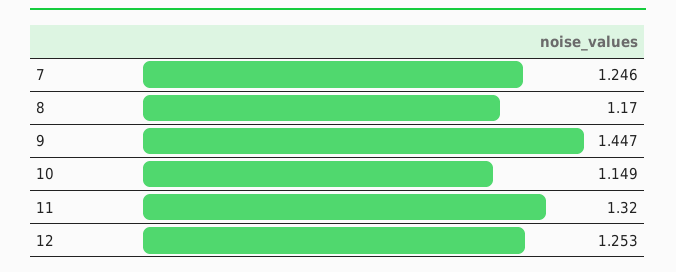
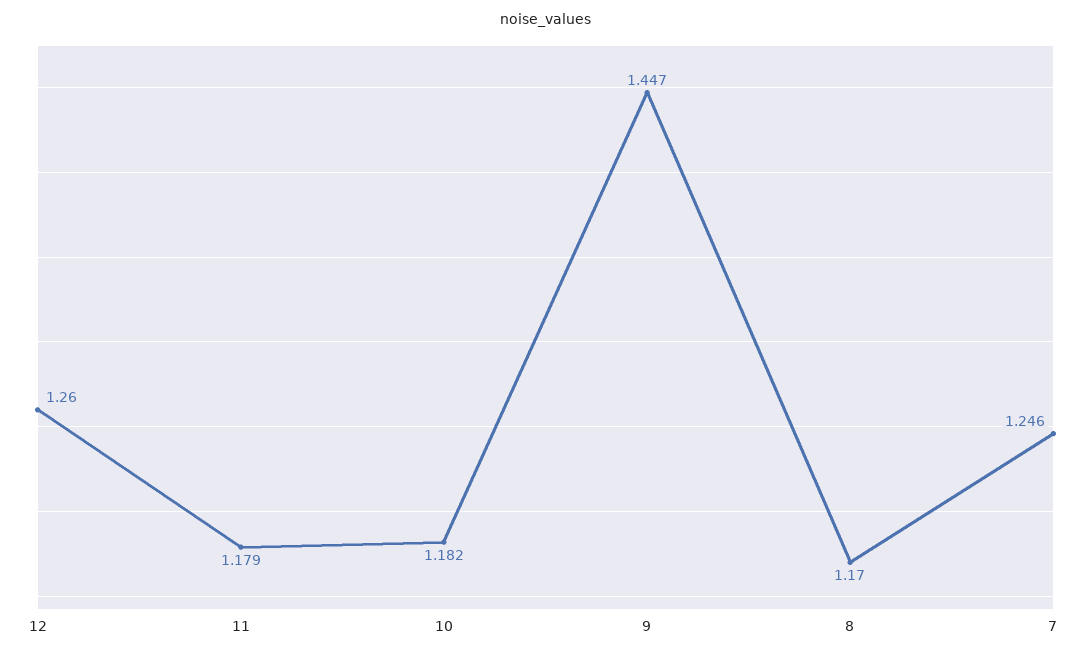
10: 1.149 -> 1.182
11: 1.32 -> 1.179
12: 1.253 -> 1.26

